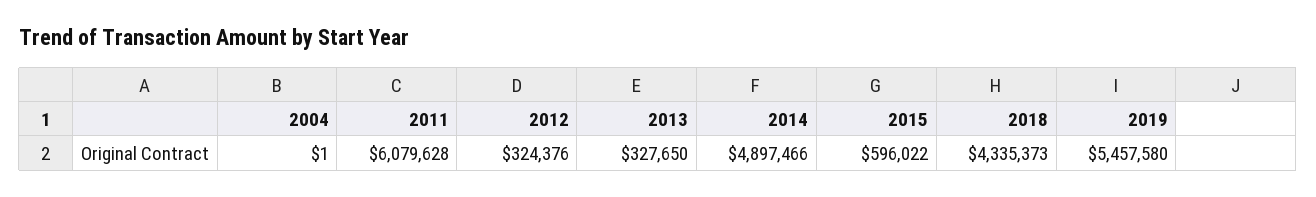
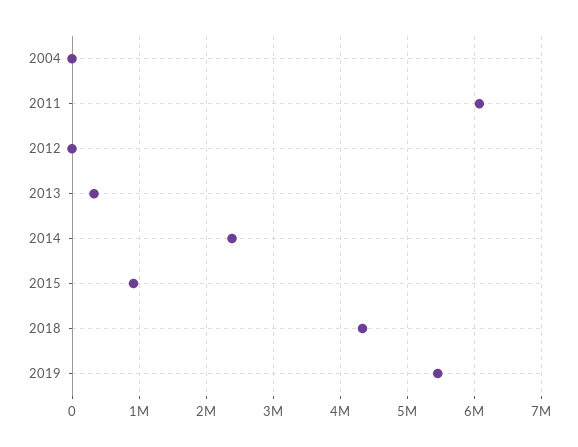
2012: 324376 -> 0
2014: 4897466 -> 2400000
2015: 596022 -> 900000

